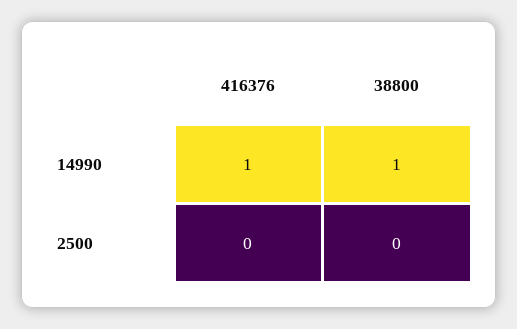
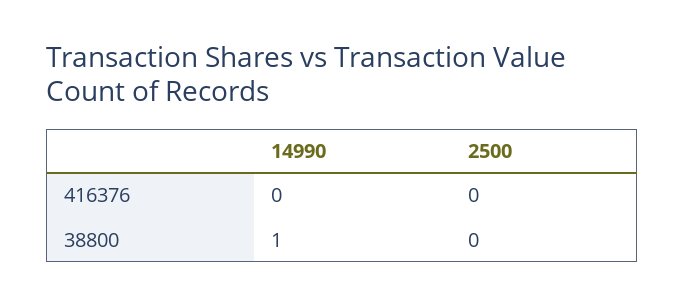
416376, 14990: 1 -> 0

